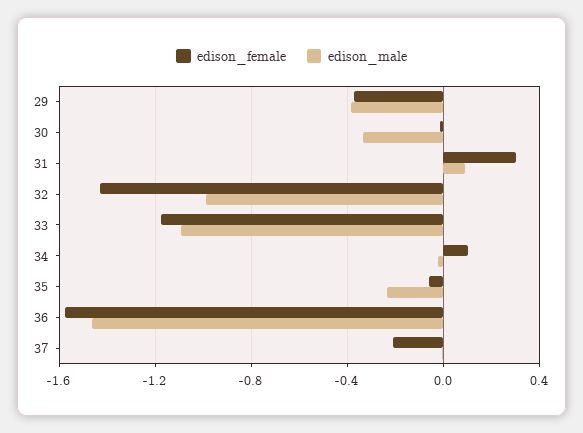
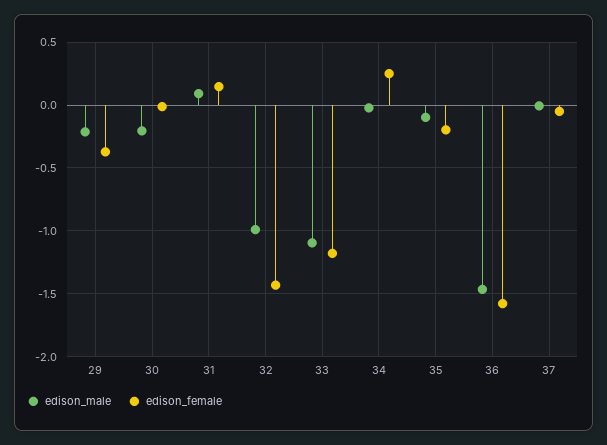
edison_male, 29: -0.4 -> -0.2
edison_male, 30: -0.35 -> -0.2
edison_female, 31: 0.3 -> 0.15
edison_female, 34: 0.1 -> 0.25
edison_female, 35: -0.05 -> -0.2
edison_male, 35: -0.25 -> -0.1
edison_female, 37: -0.2 -> -0.05

